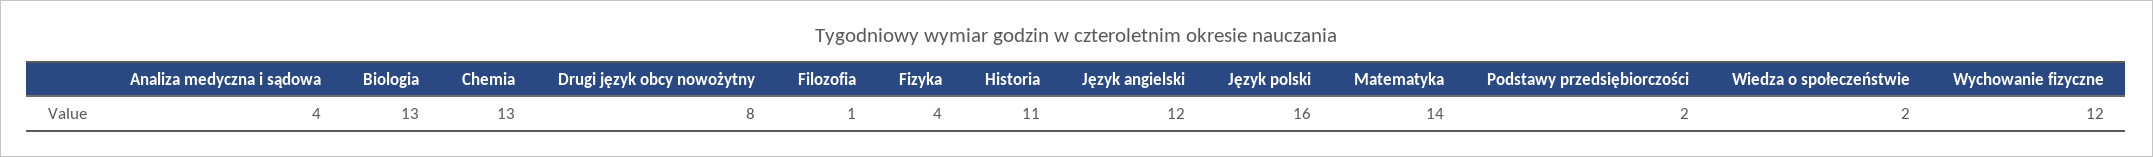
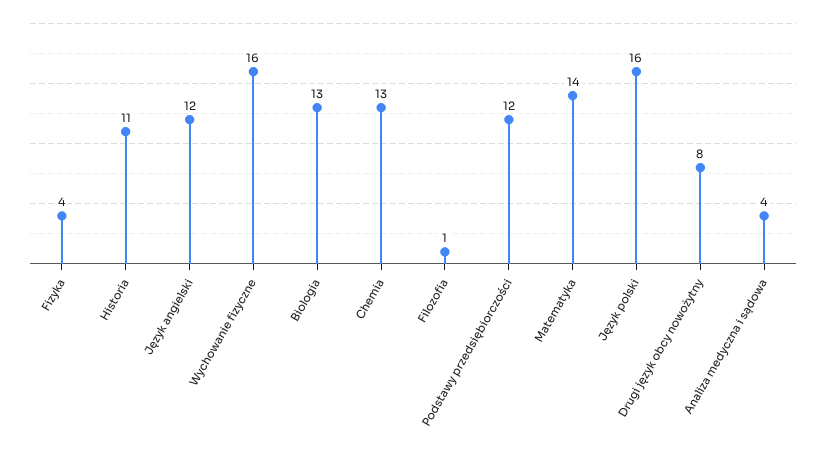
Podstawy przedsiębiorczości: 2 -> 12
Wiedza o społeczeństwie: 2 -> none
Wychowanie fizyczne: 12 -> 16

